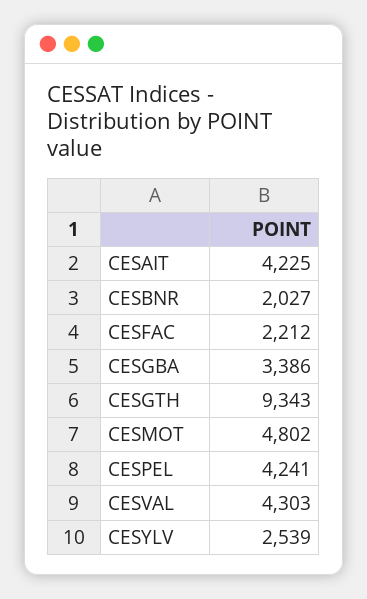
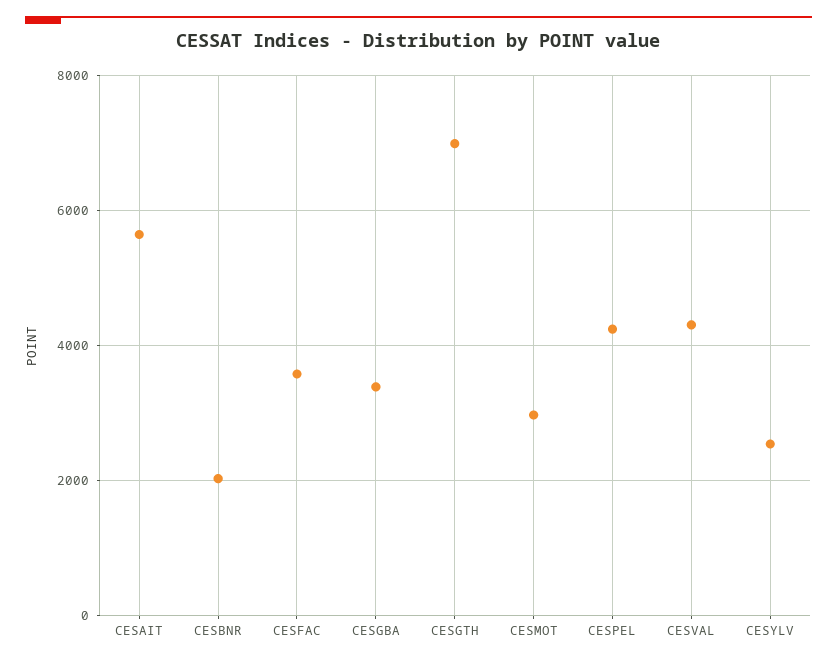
CESAIT: 4225 -> 5600
CESFAC: 2212 -> 3600
CESGTH: 9343 -> 7000
CESMOT: 4802 -> 3000

